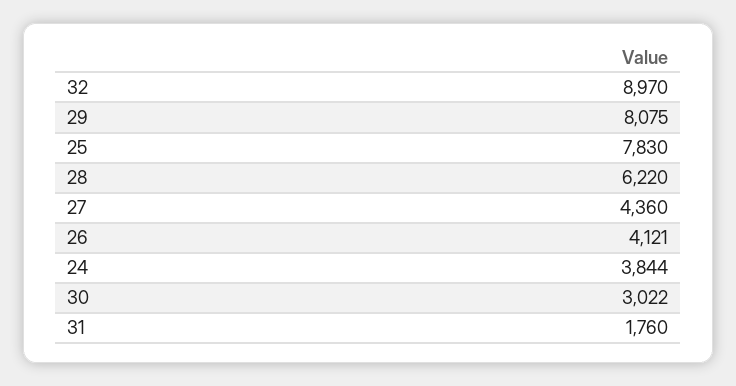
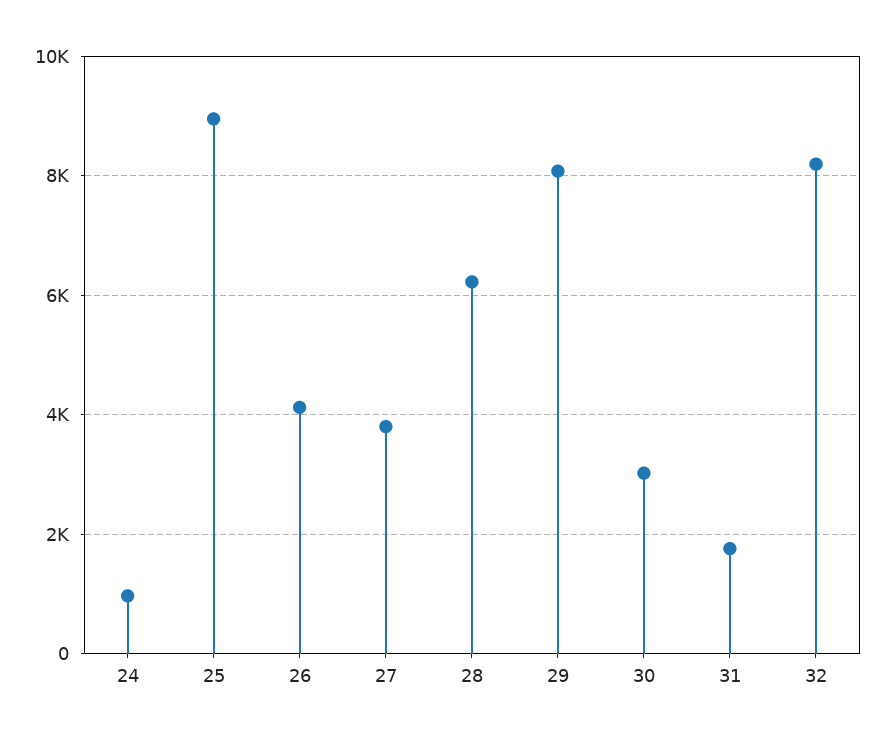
32: 8970 -> 8200
25: 7830 -> 9000
27: 4360 -> 3800
24: 3844 -> 1000

